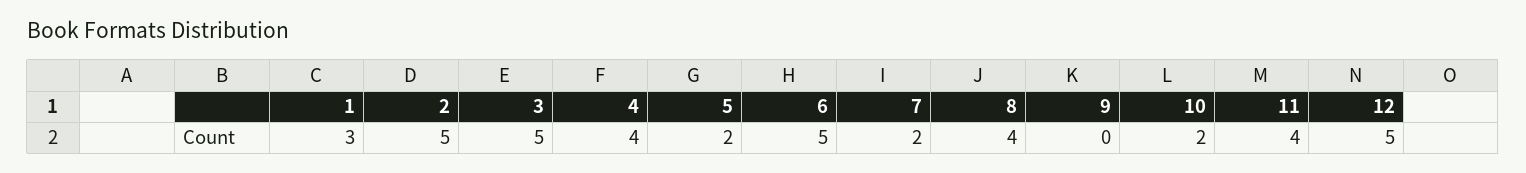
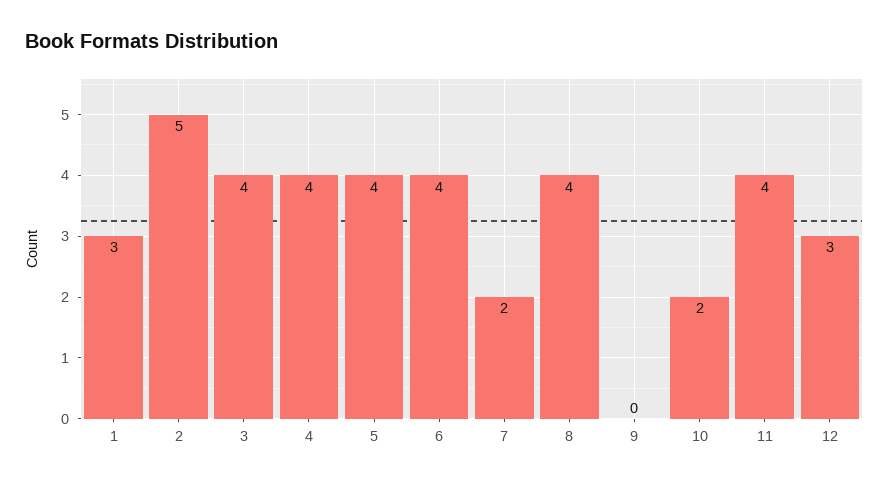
3: 5 -> 4
5: 2 -> 4
6: 5 -> 4
12: 5 -> 3

